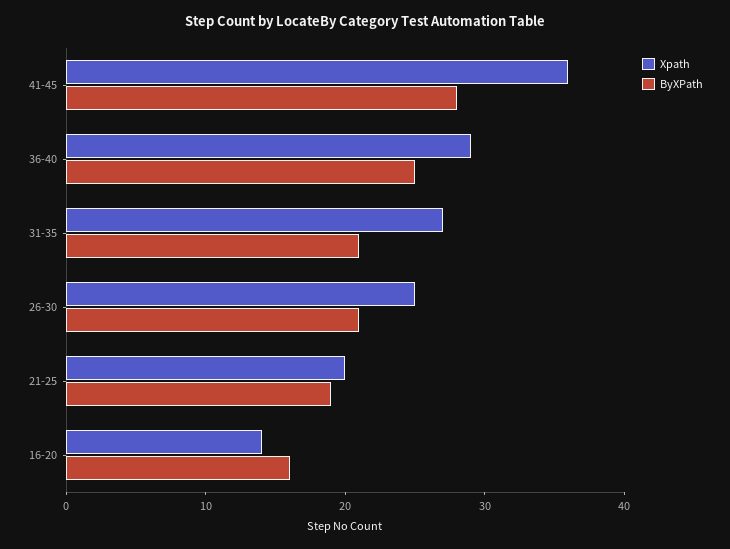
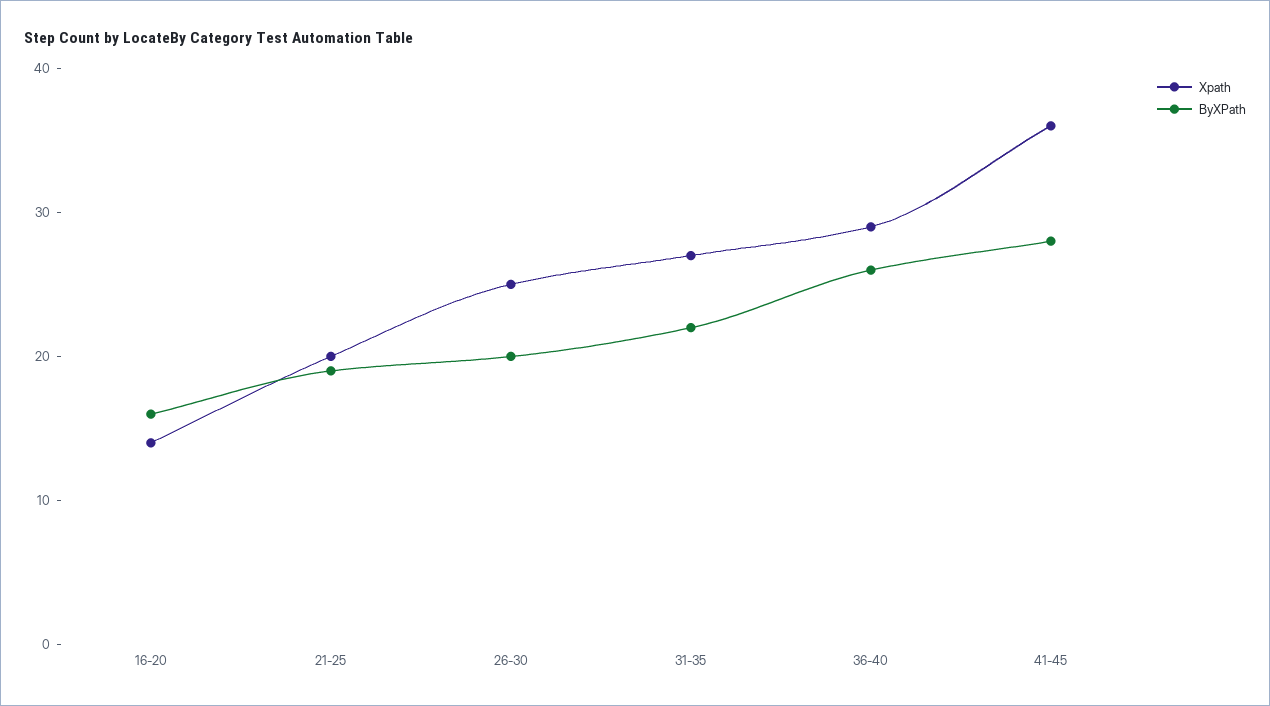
ByXPath, 36-40: 25 -> 26
ByXPath, 31-35: 21 -> 22
ByXPath, 26-30: 21 -> 20

